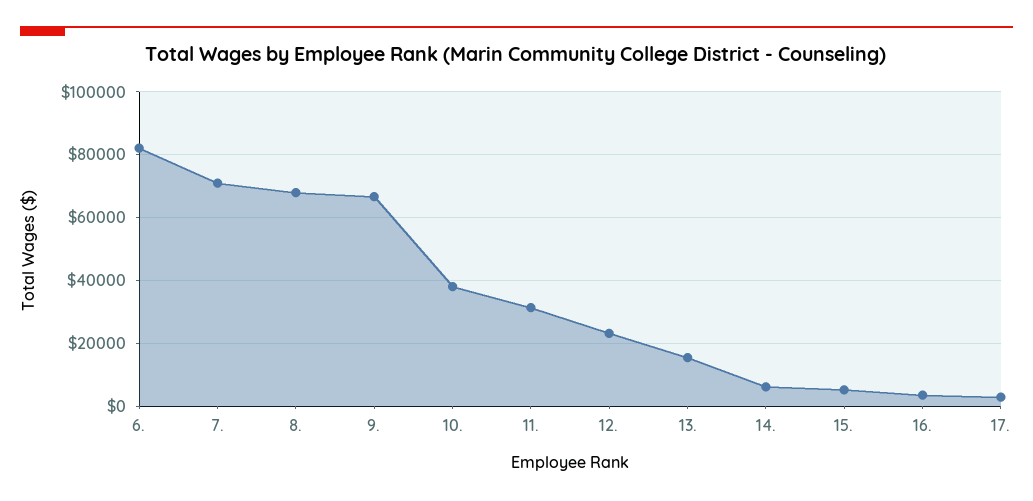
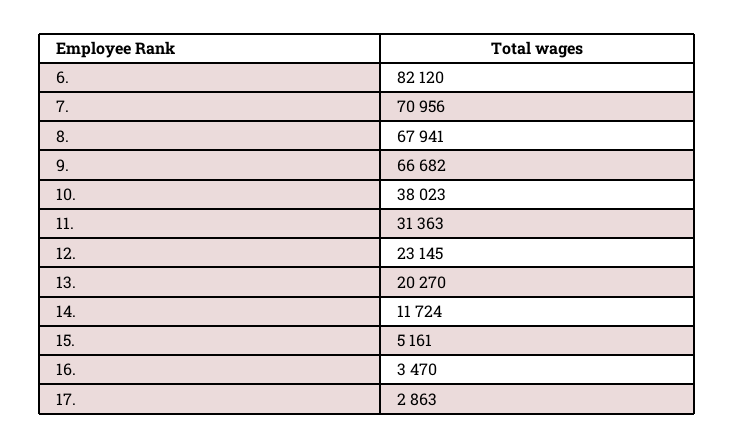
13.: 16000 -> 20270
14.: 6000 -> 11724

